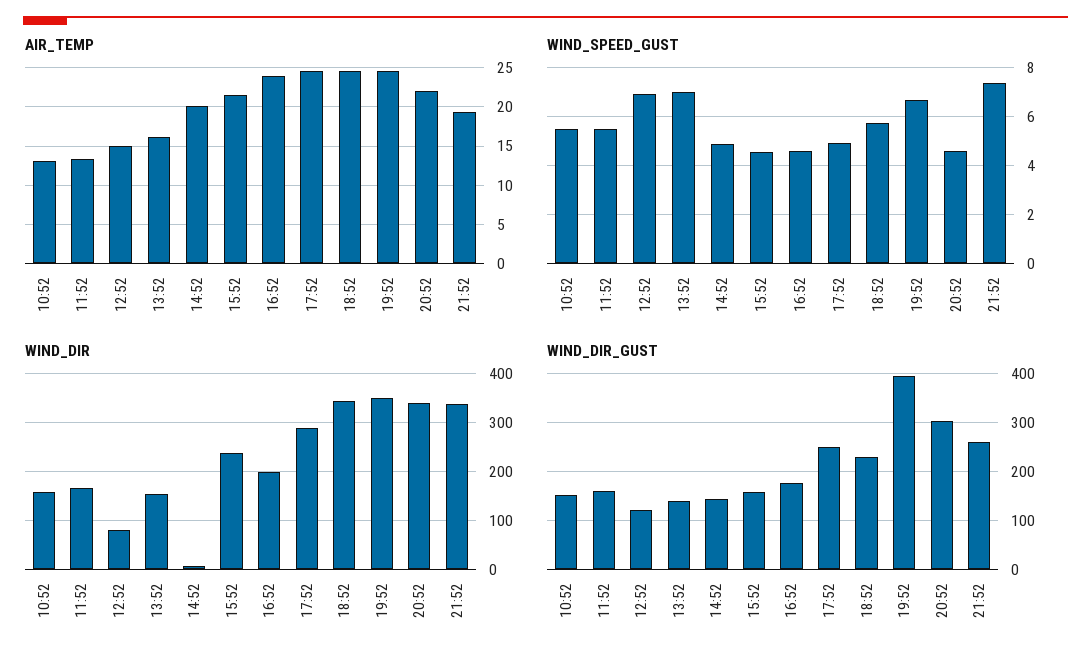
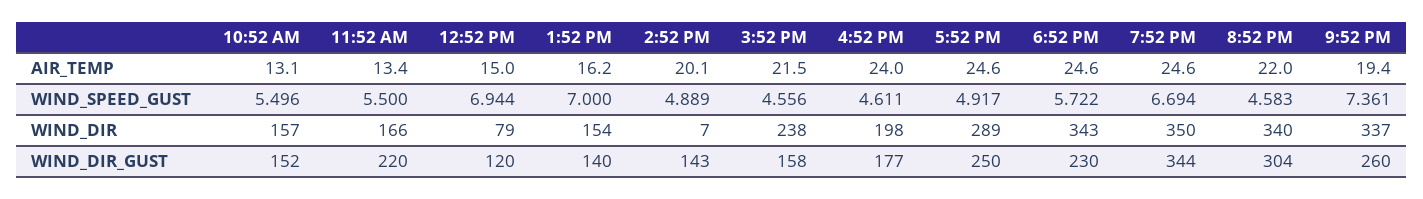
WIND_DIR_GUST, 11:52: 160 -> 220
WIND_DIR_GUST, 19:52: 400 -> 344

